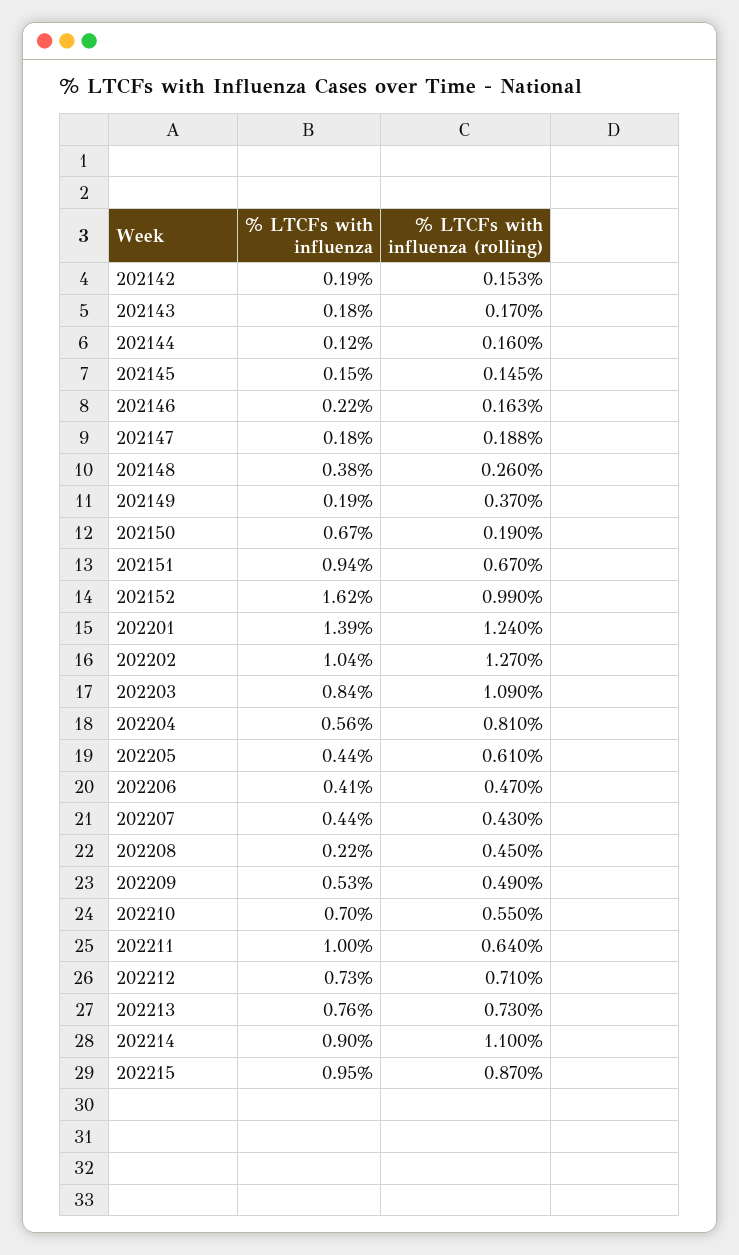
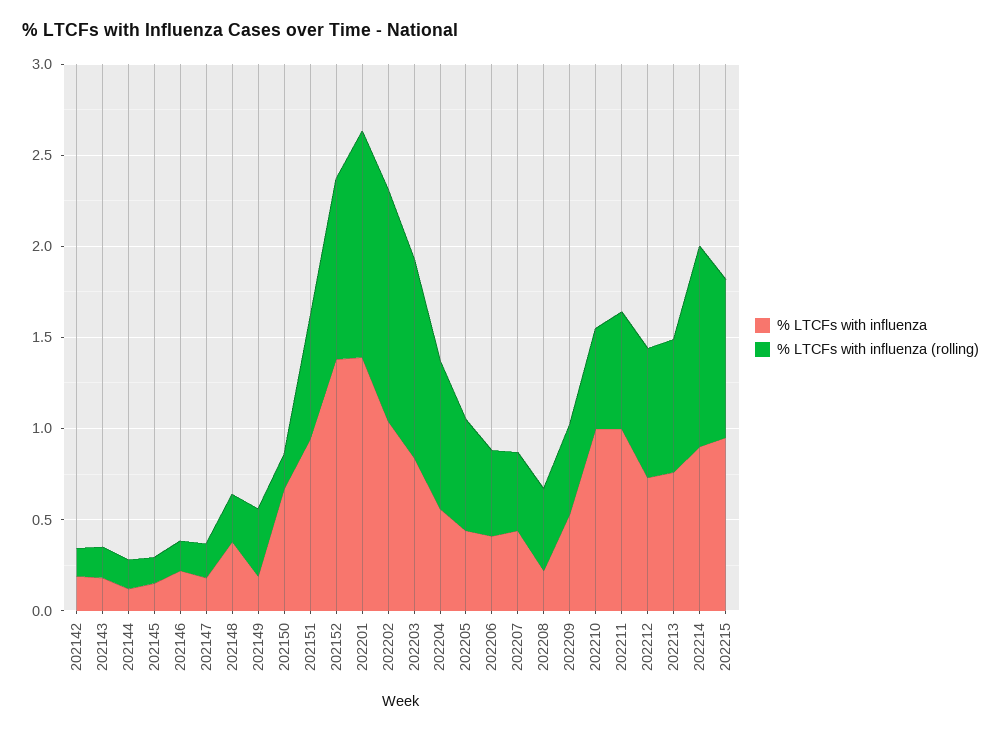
% LTCFs with influenza, 202152: 1.62 -> 1.4
% LTCFs with influenza, 202210: 0.7 -> 1

